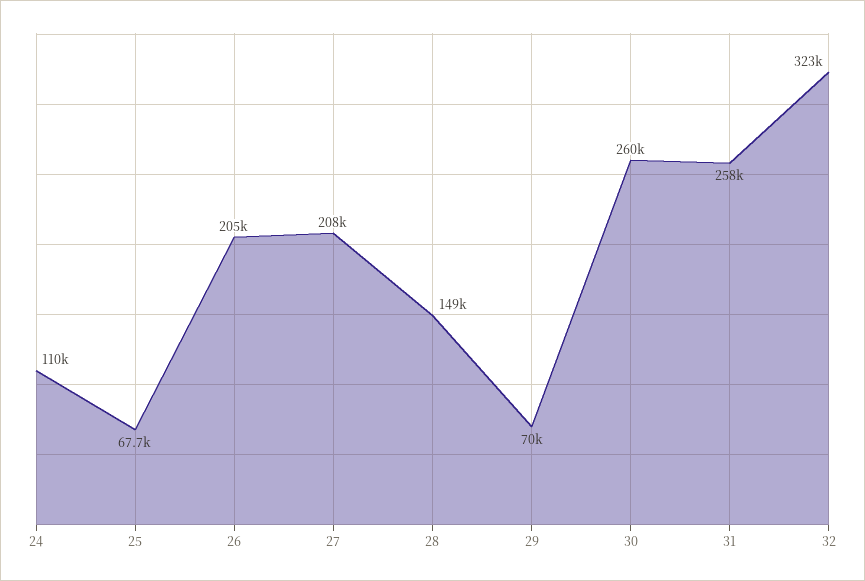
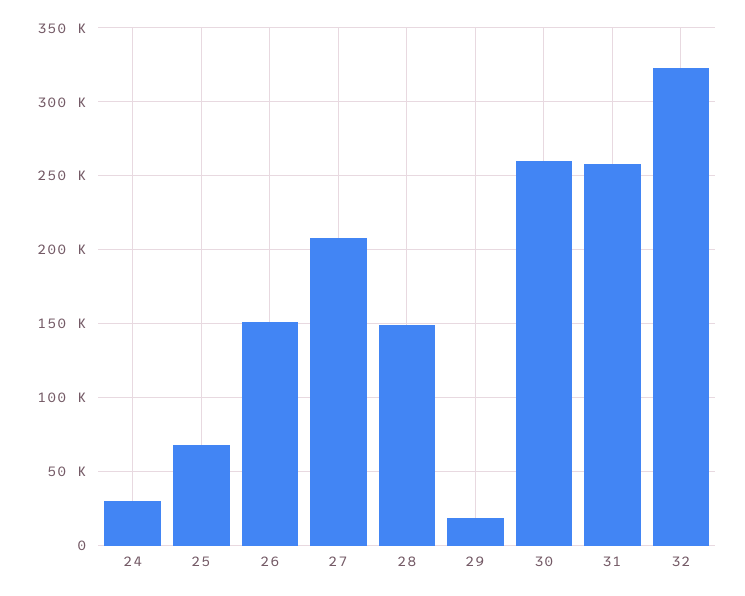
24: 110000 -> 30000
26: 205000 -> 150000
29: 70000 -> 20000

